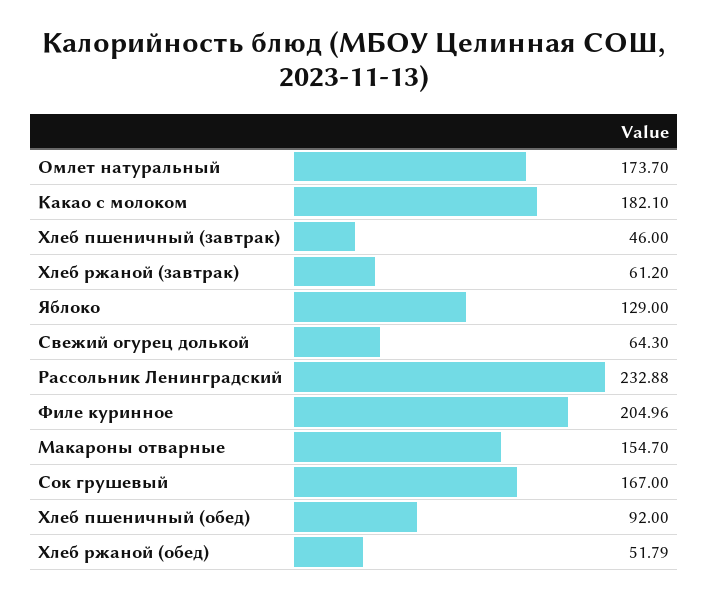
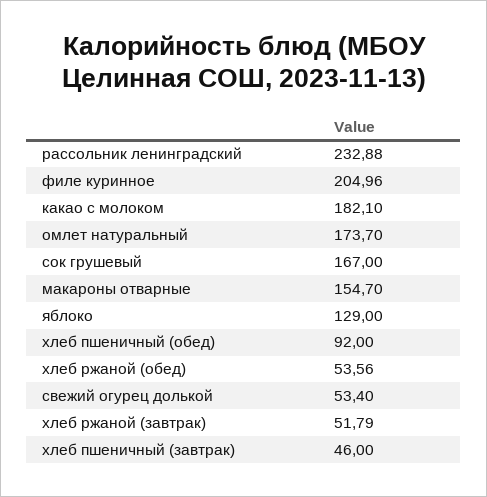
Хлеб ржаной (завтрак): 61.2 -> 51.79
Свежий огурец долькой: 64.3 -> 53.4
Хлеб ржаной (обед): 51.79 -> 53.56

